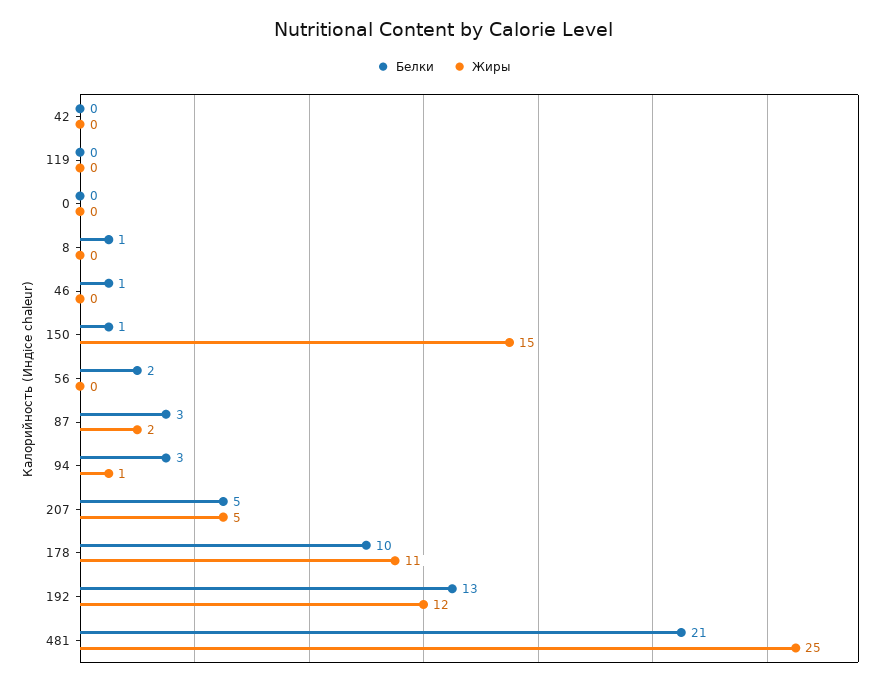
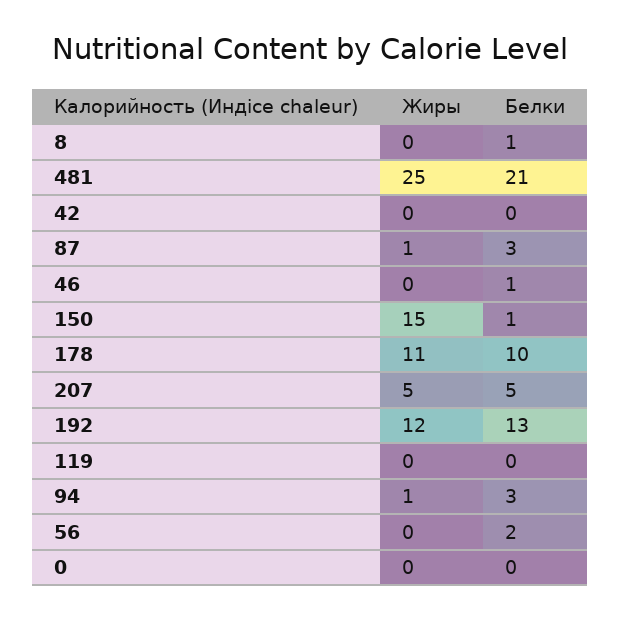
Жиры, 87: 2 -> 1

